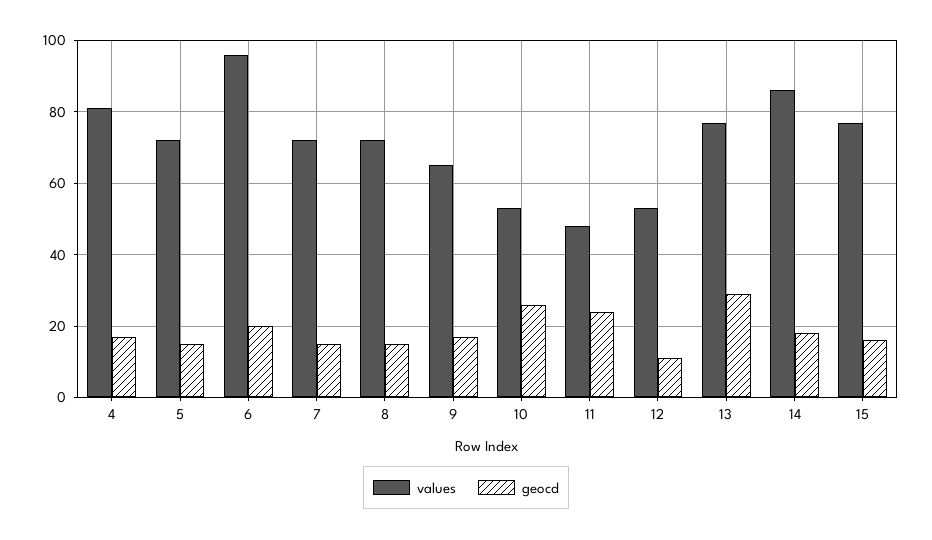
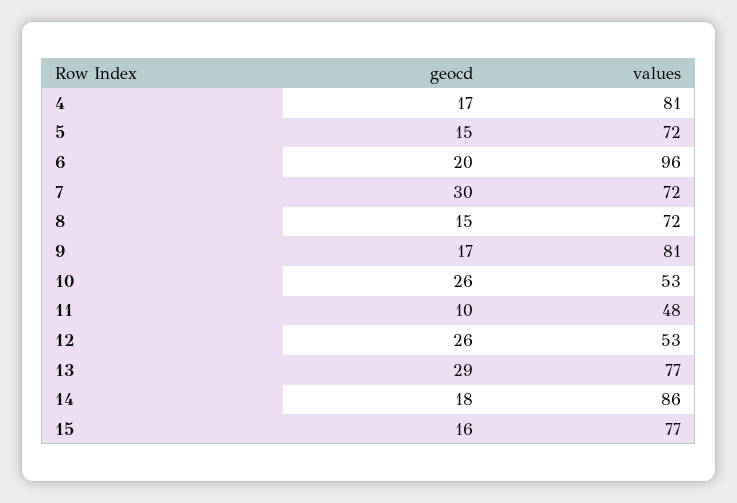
geocd, 7: 15 -> 30
values, 9: 65 -> 81
geocd, 11: 25 -> 10
geocd, 12: 10 -> 26

